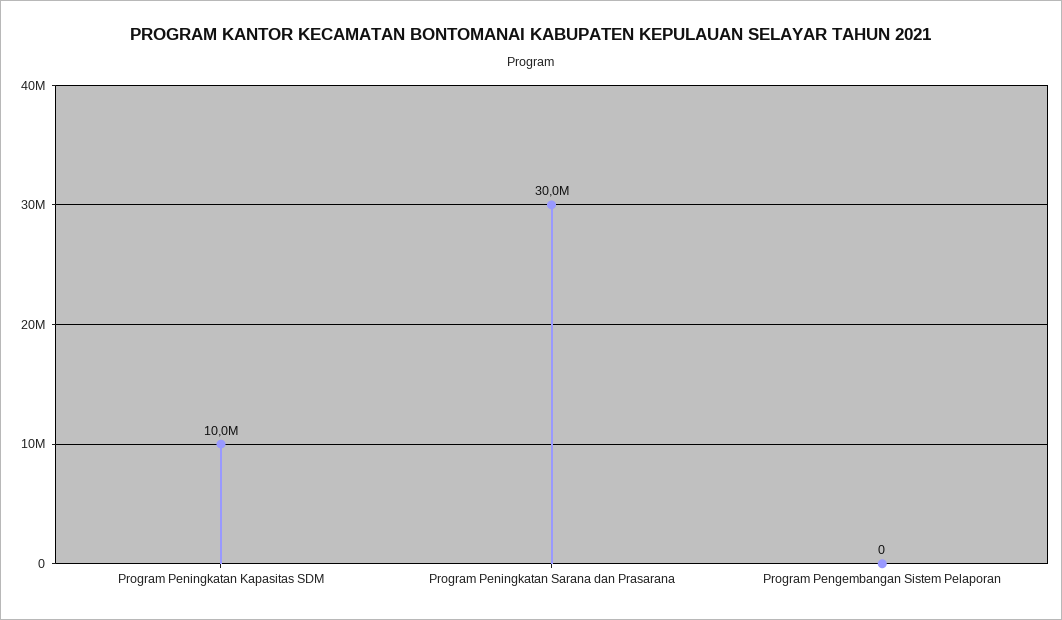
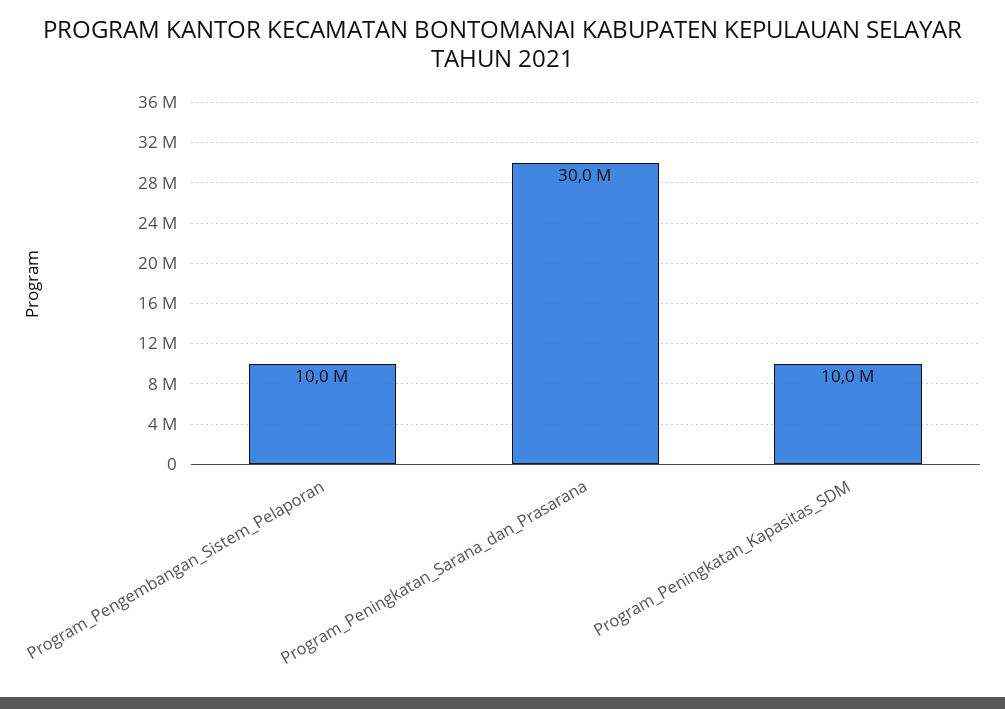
Program Pengembangan Sistem Pelaporan: 0 -> 10000000

